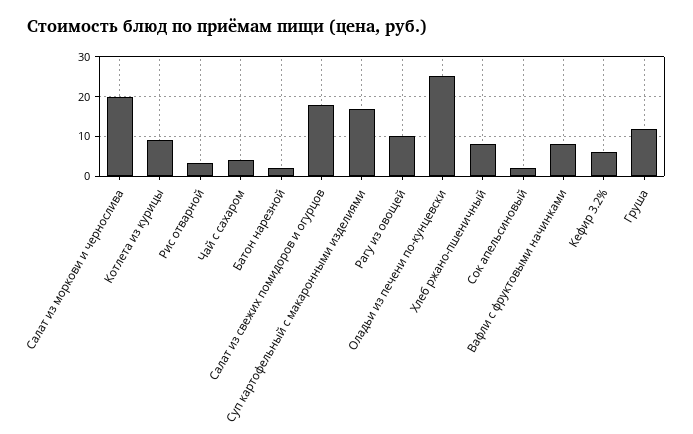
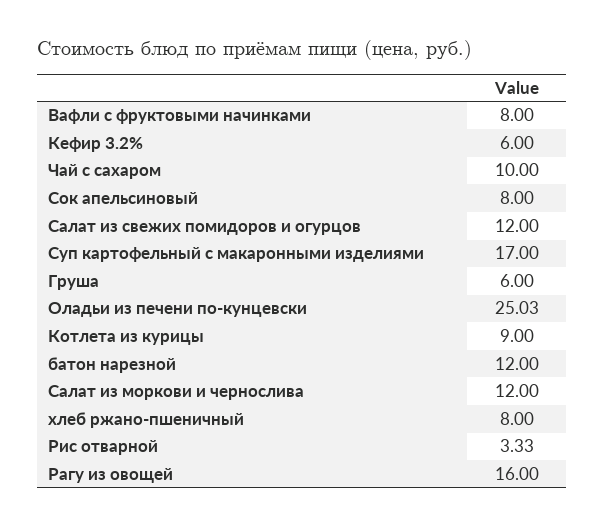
Салат из моркови и чернослива: 20 -> 12
Чай с сахаром: 4 -> 10
Батон нарезной: 2 -> 12
Салат из свежих помидоров и огурцов: 18 -> 12
Рагу из овощей: 10 -> 16
Сок апельсиновый: 2 -> 8
Груша: 12 -> 6

